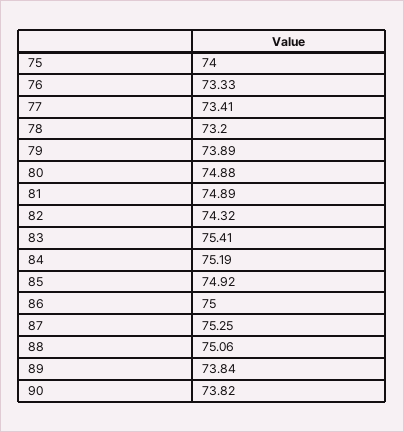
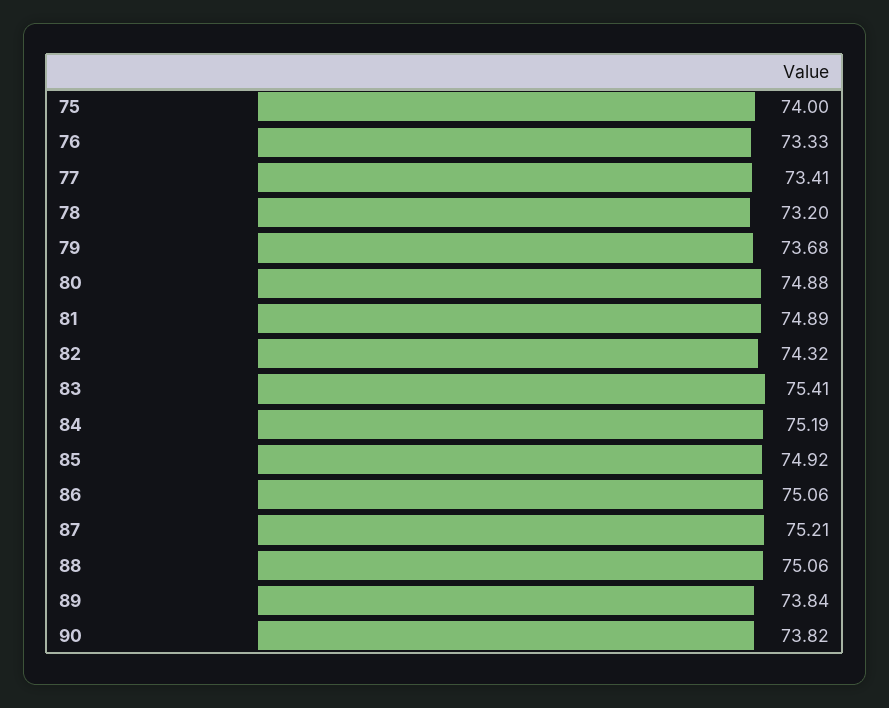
79: 73.89 -> 73.68
86: 75 -> 75.06
87: 75.25 -> 75.21

